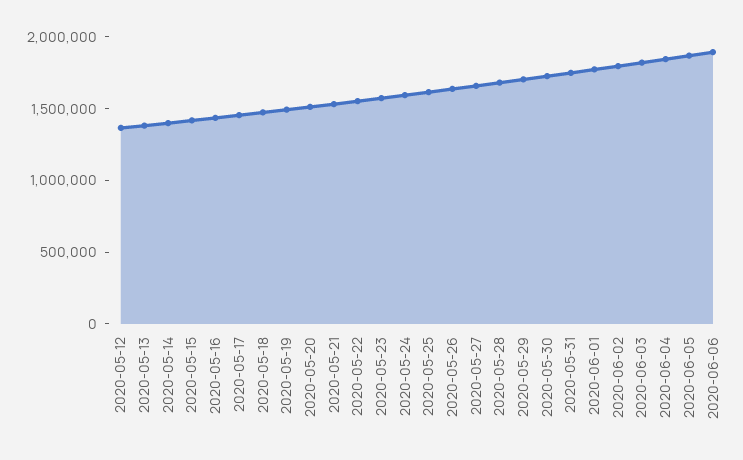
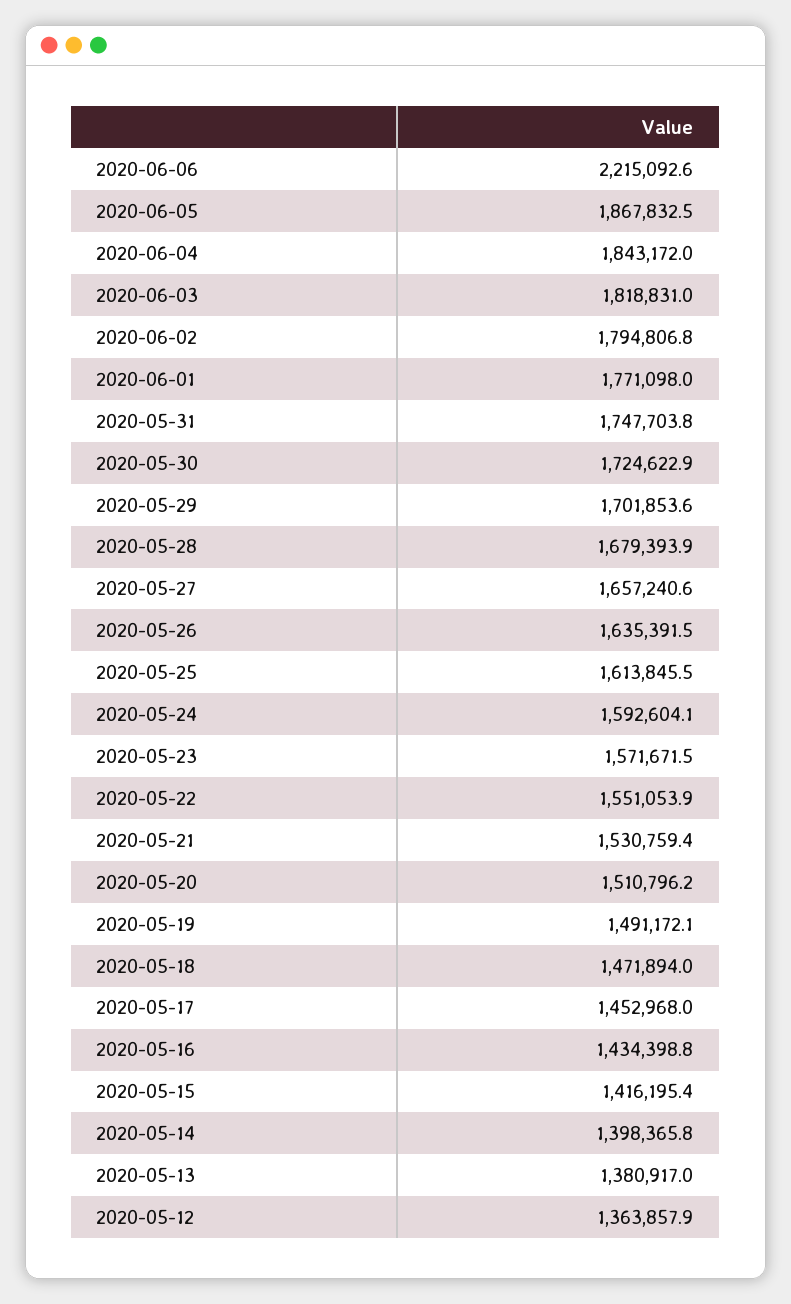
2020-06-06: 1900000 -> 2215092.6

